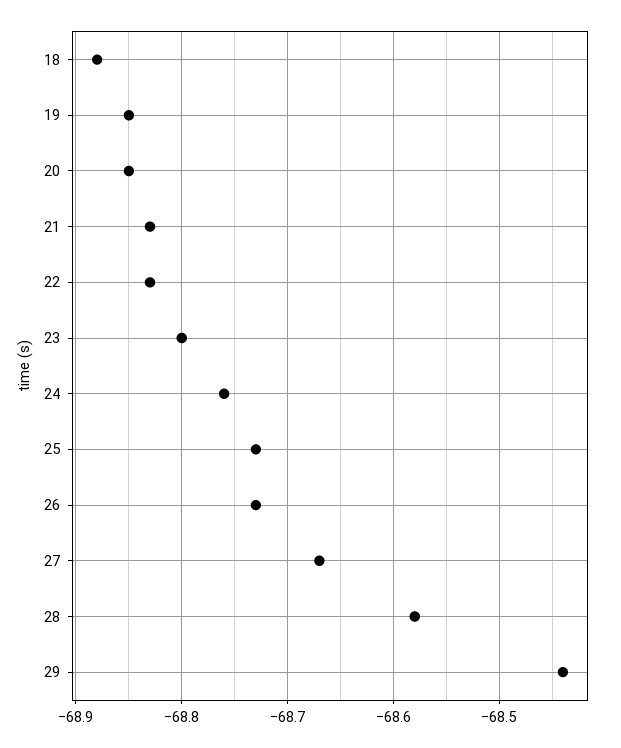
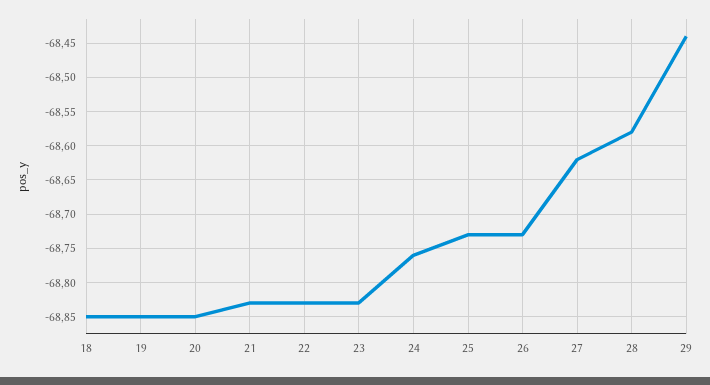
18: -68.88 -> -68.85
23: -68.8 -> -68.83
27: -68.67 -> -68.62

